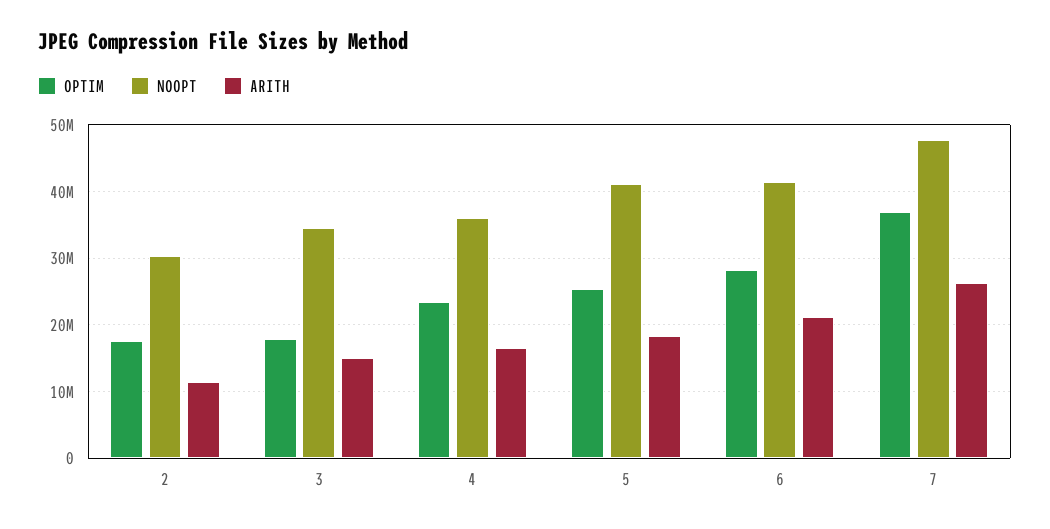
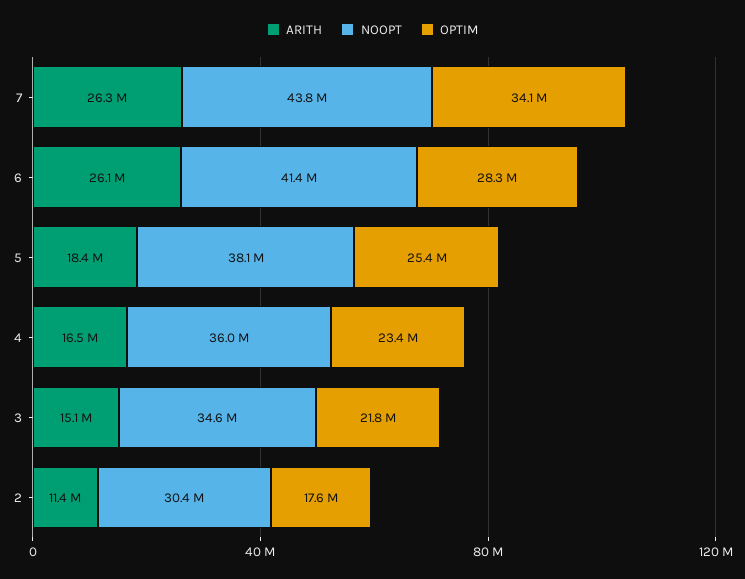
OPTIM, 3: 18000000 -> 21800000
NOOPT, 5: 41000000 -> 38100000
ARITH, 6: 21000000 -> 26100000
OPTIM, 7: 37000000 -> 34100000
NOOPT, 7: 48000000 -> 43800000

